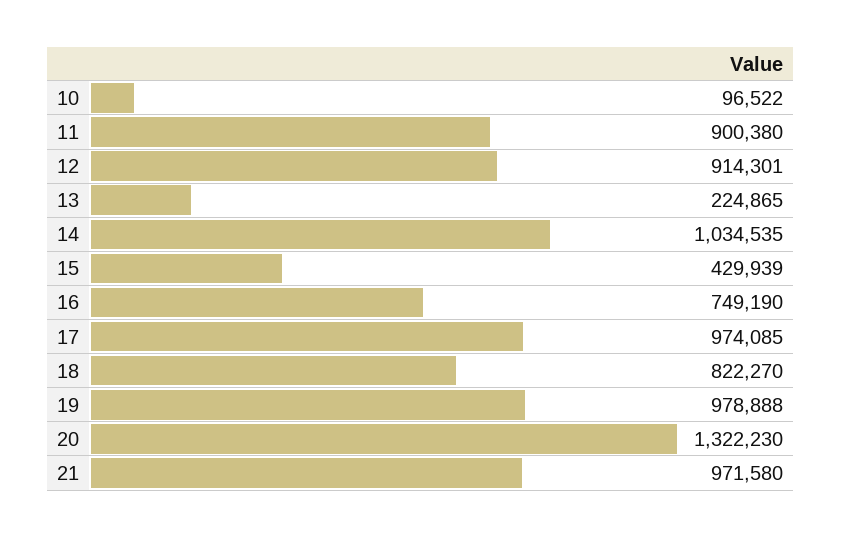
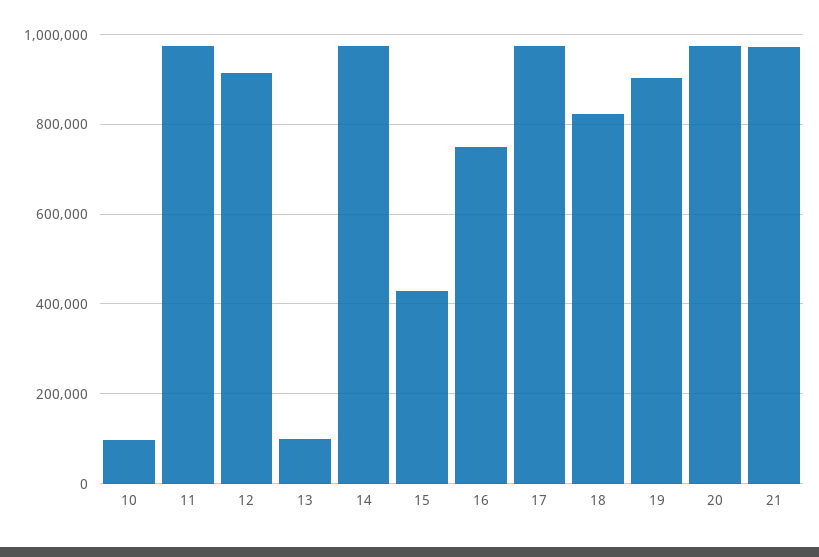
11: 900380 -> 980000
13: 224865 -> 100000
14: 1034535 -> 980000
19: 978888 -> 900000
20: 1322230 -> 980000

